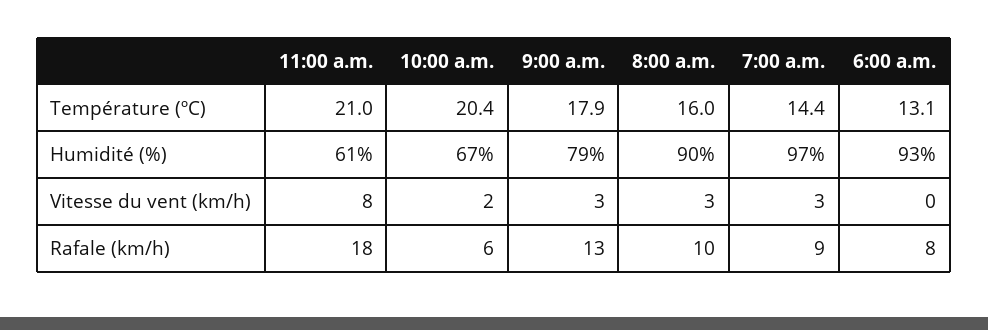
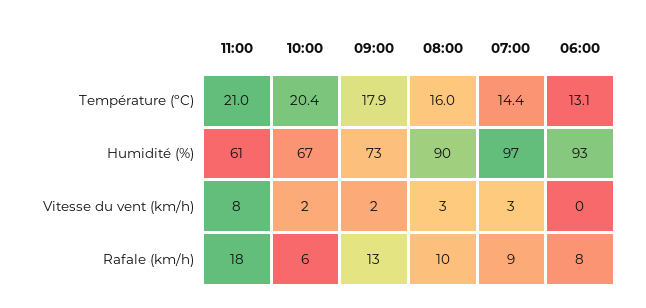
9:00 a.m., Humidité (%): 79 -> 73
9:00 a.m., Vitesse du vent (km/h): 3 -> 2

